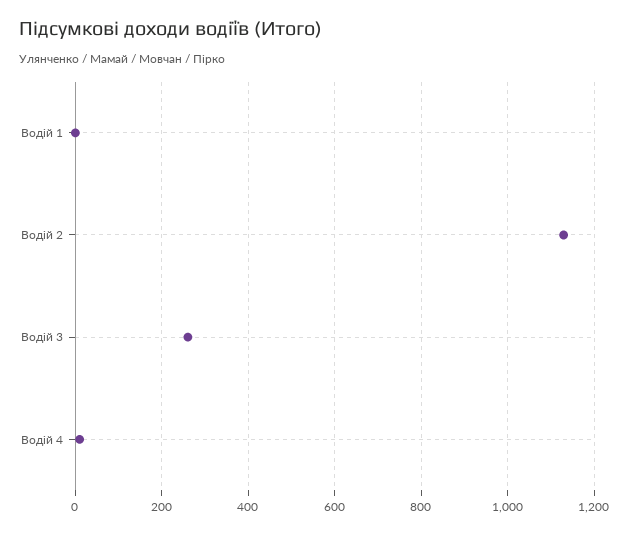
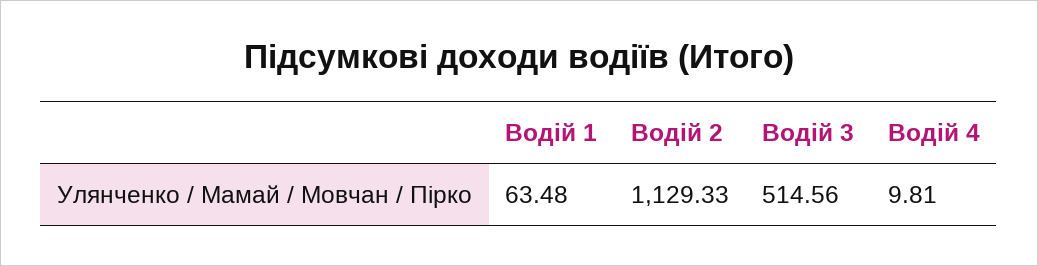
Водій 1: 0 -> 63.48
Водій 3: 260 -> 514.56

